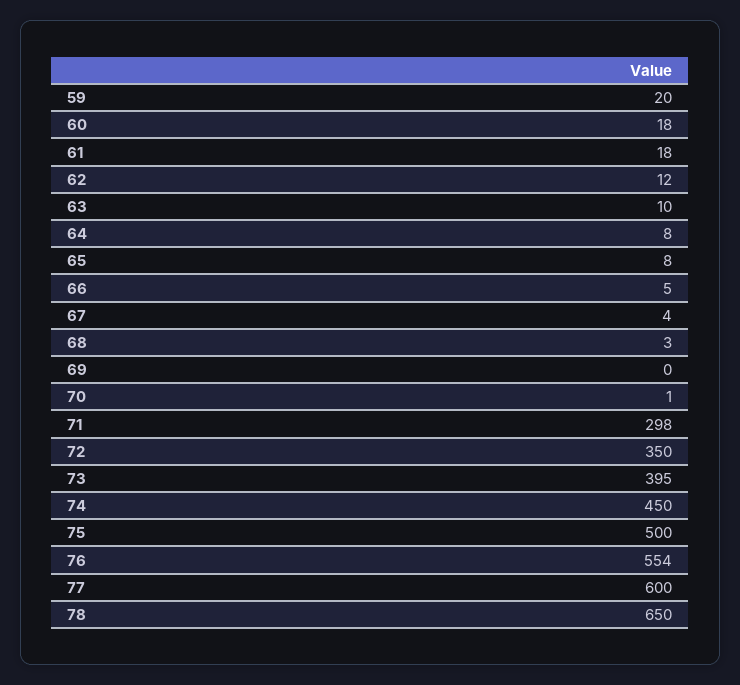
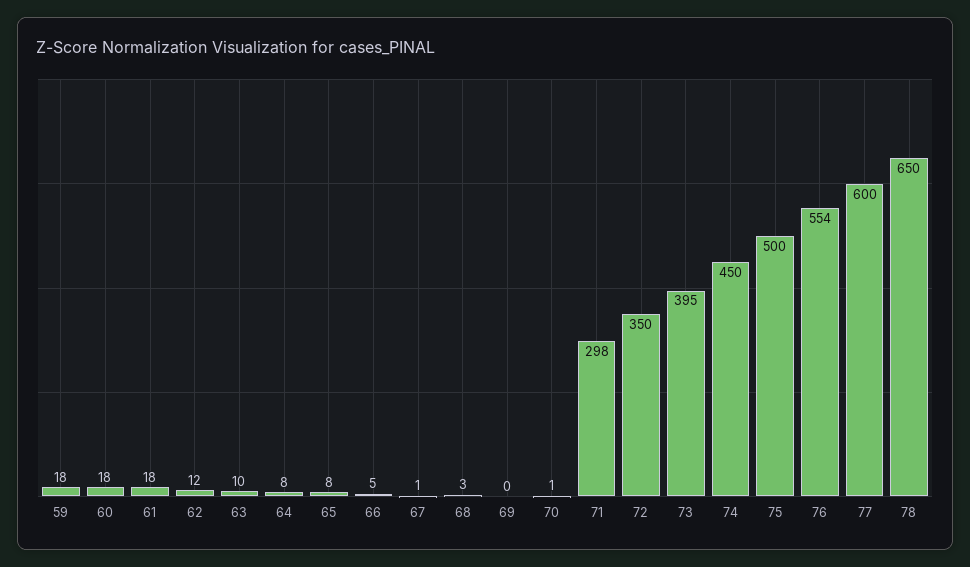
59: 20 -> 18
67: 4 -> 1

